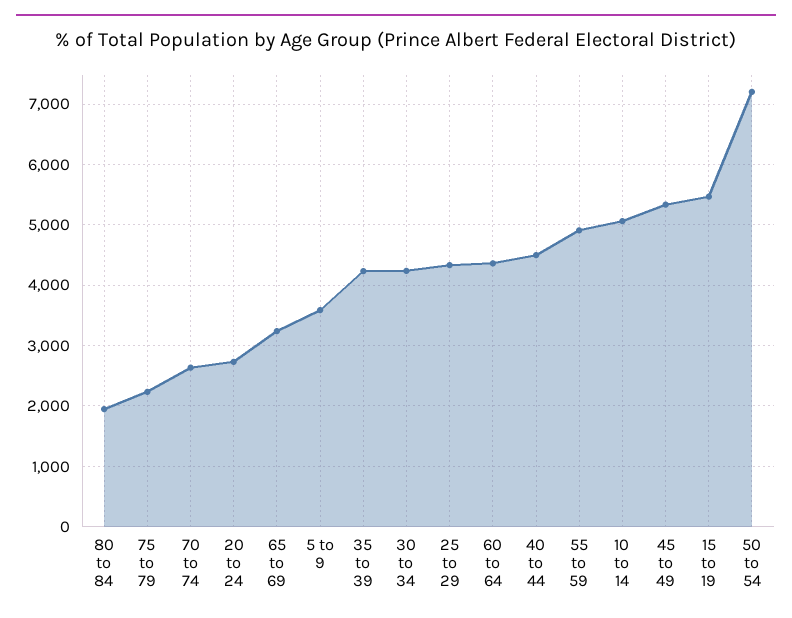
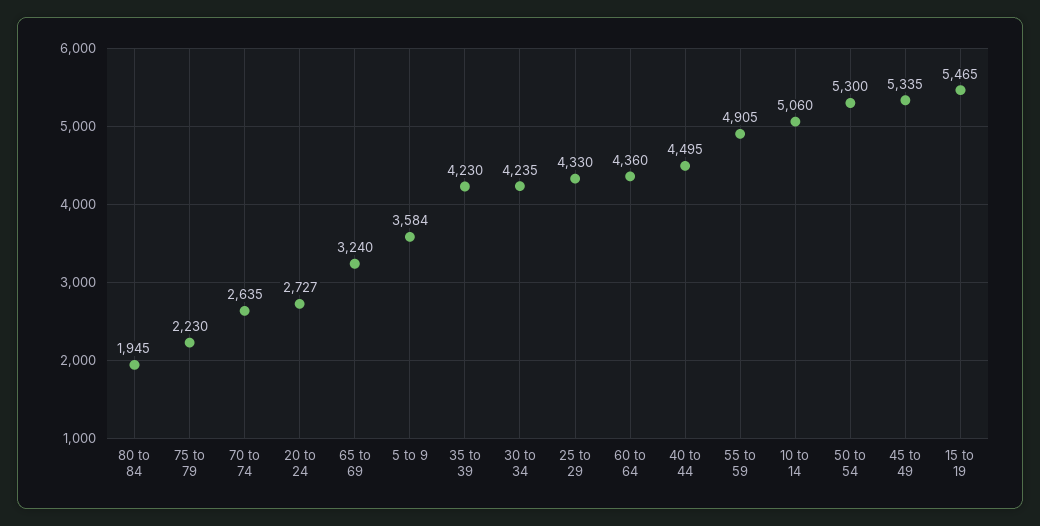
50 to 54: 7200 -> 5300

